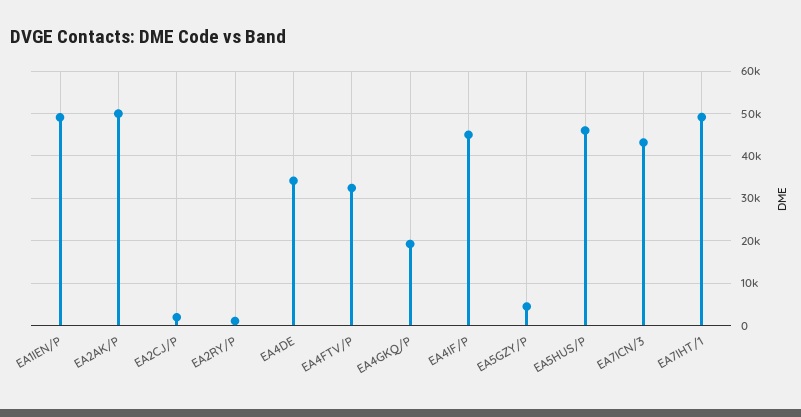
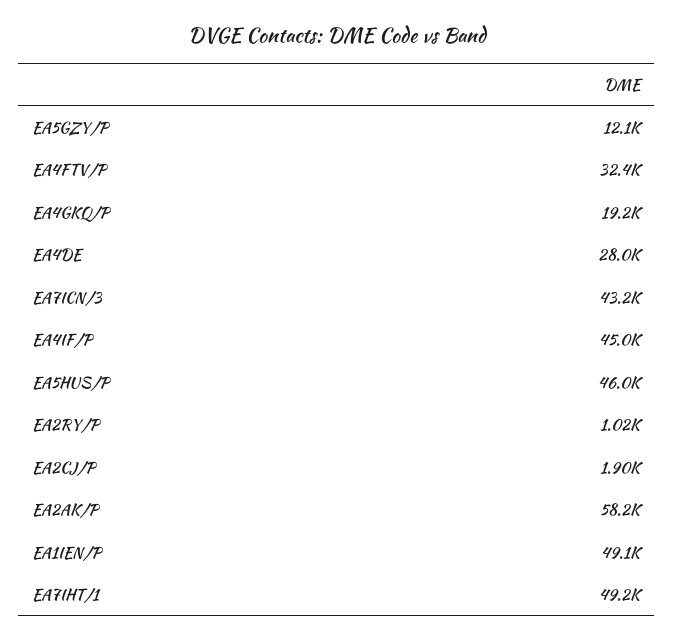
EA2AK/P: 50000 -> 58200
EA4DE: 34000 -> 28000
EA5GZY/P: 4000 -> 12100

